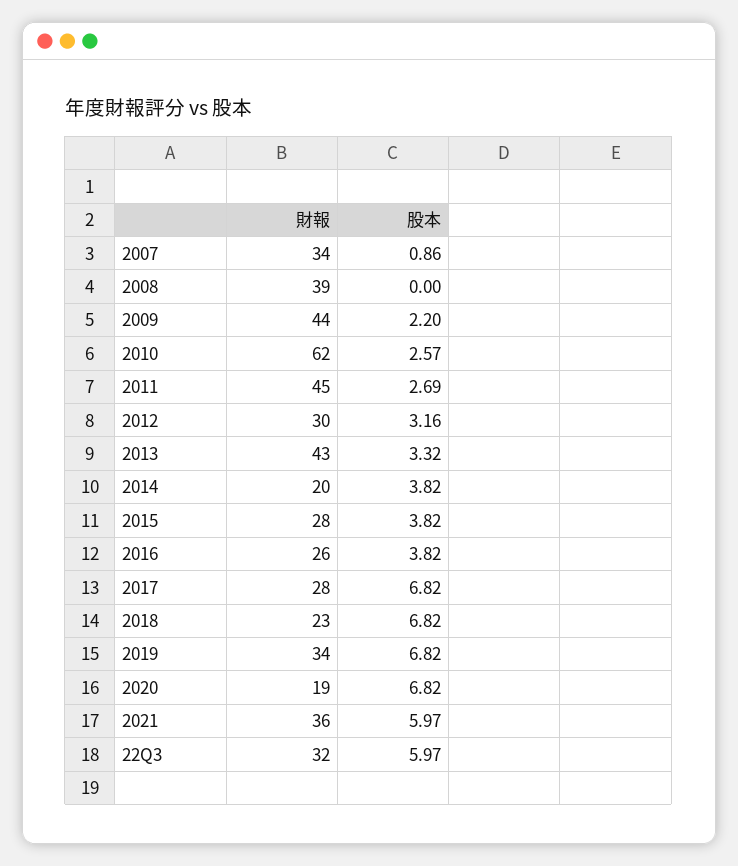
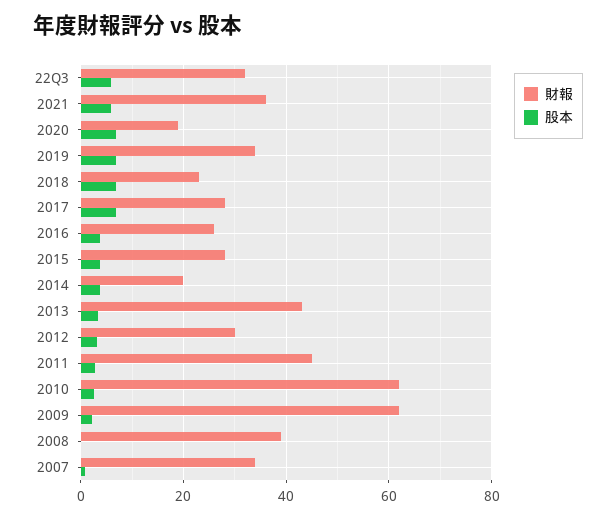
財報, 2009: 44 -> 62

